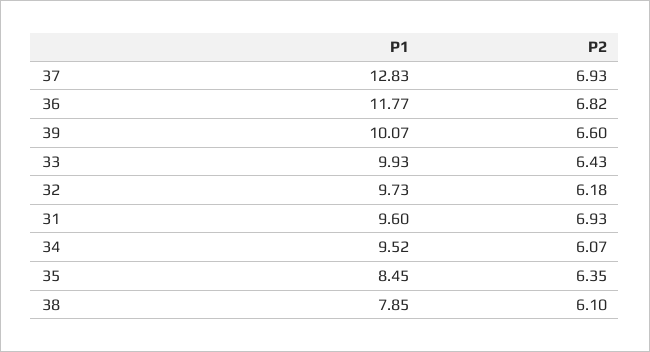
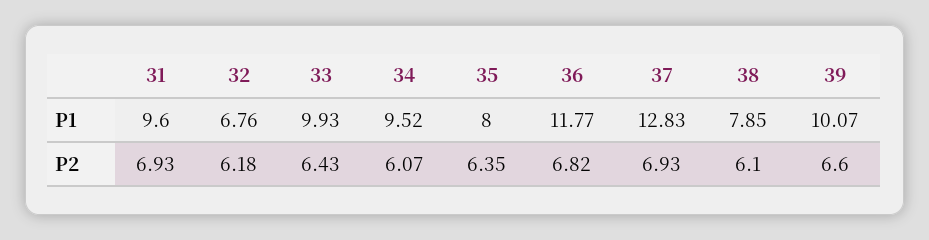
P1, 32: 9.73 -> 6.76
P1, 35: 8.45 -> 8

